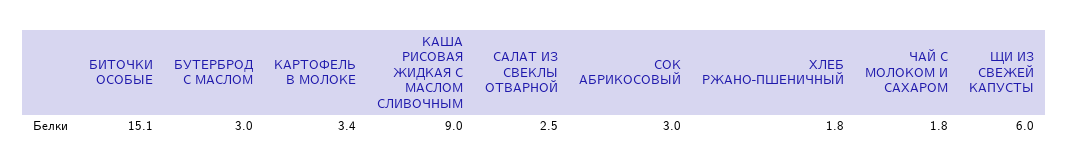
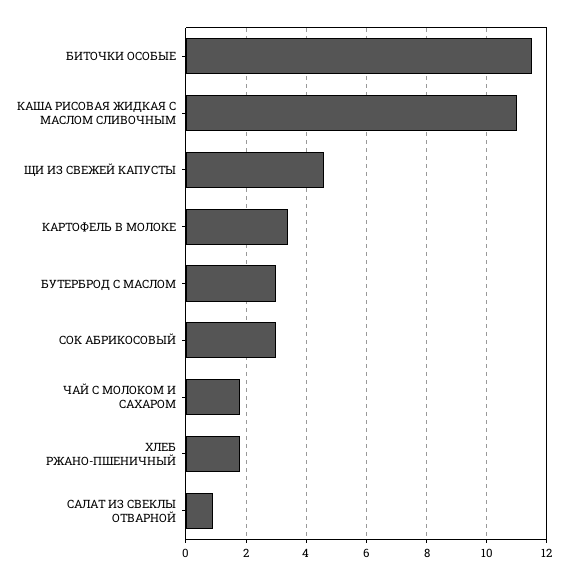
БИТОЧКИ ОСОБЫЕ: 15.1 -> 11.5
КАША РИСОВАЯ ЖИДКАЯ С МАСЛОМ СЛИВОЧНЫМ: 9 -> 11
САЛАТ ИЗ СВЕКЛЫ ОТВАРНОЙ: 2.5 -> 1
ЩИ ИЗ СВЕЖЕЙ КАПУСТЫ: 6 -> 4.5

